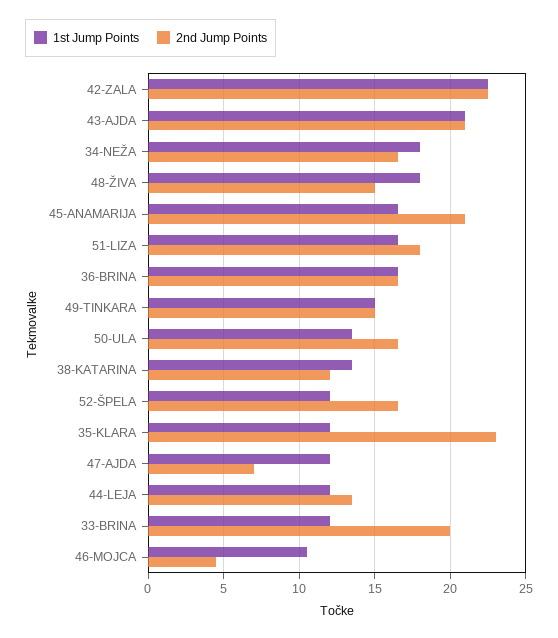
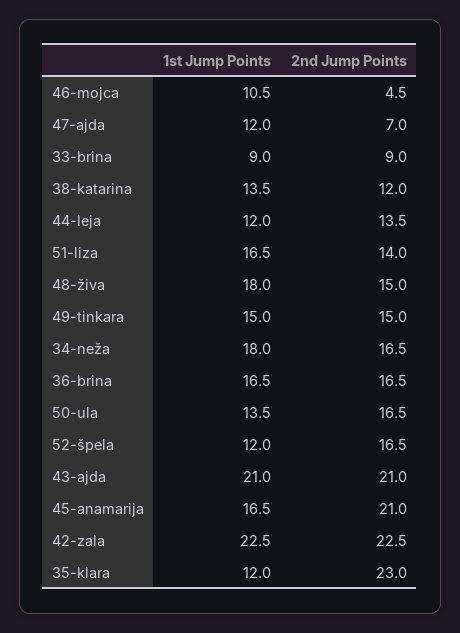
2nd Jump Points, 51-LIZA: 18 -> 14
1st Jump Points, 33-BRINA: 12 -> 9
2nd Jump Points, 33-BRINA: 20 -> 9

